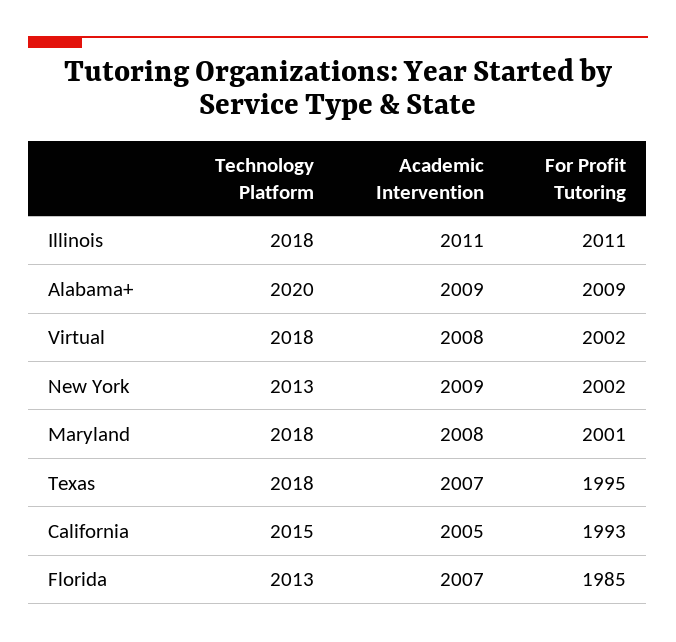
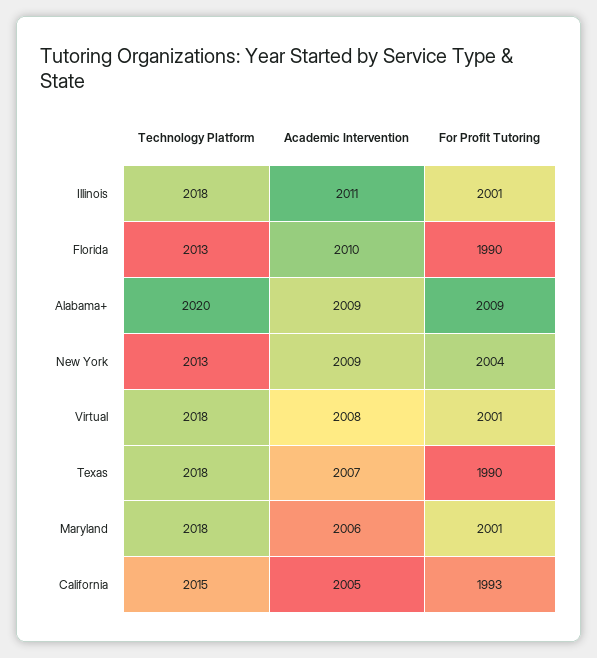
For Profit Tutoring, Illinois: 2011 -> 2001
For Profit Tutoring, Virtual: 2002 -> 2001
For Profit Tutoring, New York: 2002 -> 2004
Academic Intervention, Maryland: 2008 -> 2006
For Profit Tutoring, Texas: 1995 -> 1990
Academic Intervention, Florida: 2007 -> 2010
For Profit Tutoring, Florida: 1985 -> 1990

